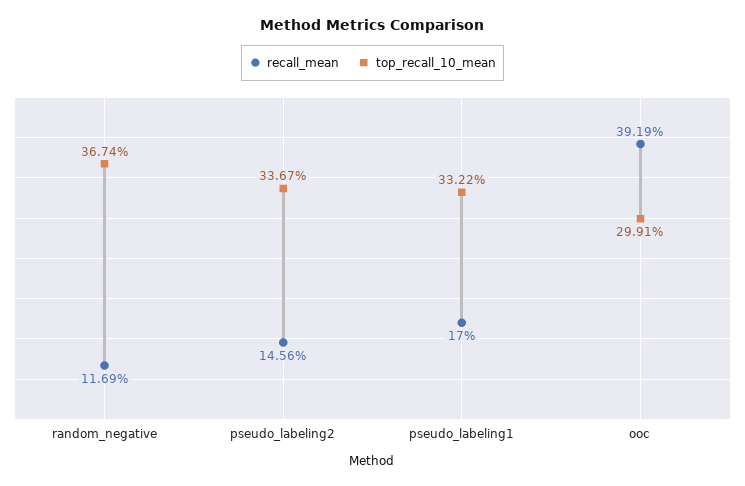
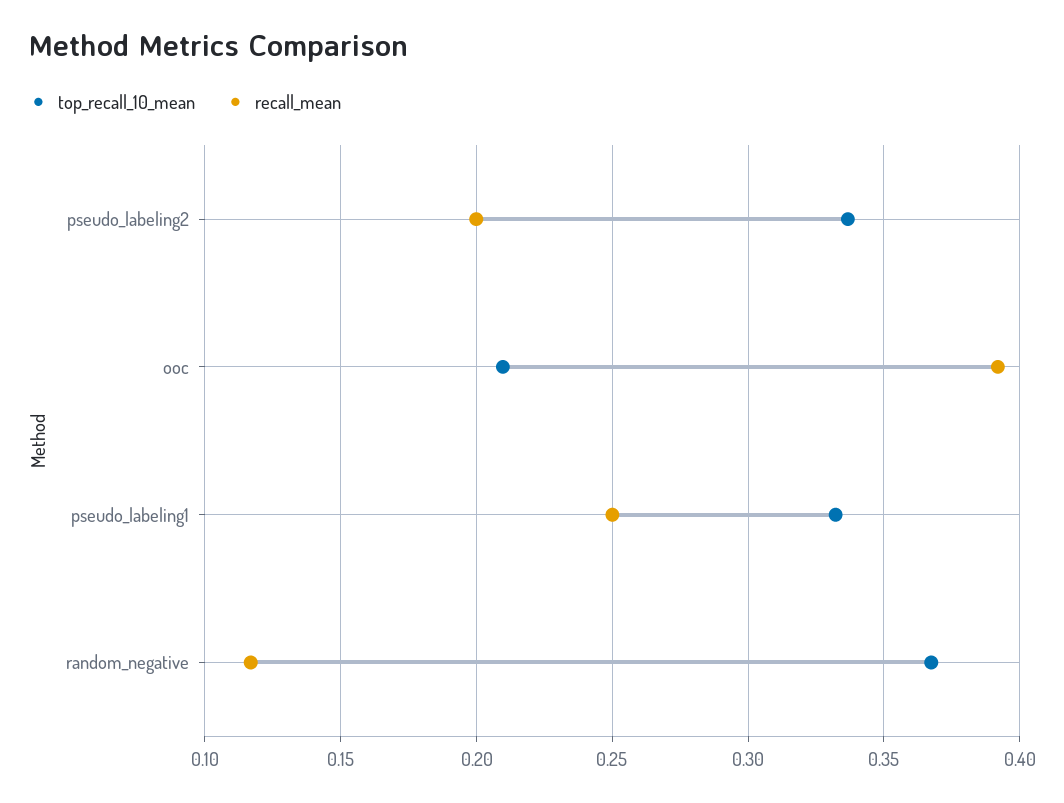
recall_mean, pseudo_labeling2: 0.1456 -> 0.2
recall_mean, pseudo_labeling1: 0.17 -> 0.25
top_recall_10_mean, ooc: 0.2991 -> 0.21

